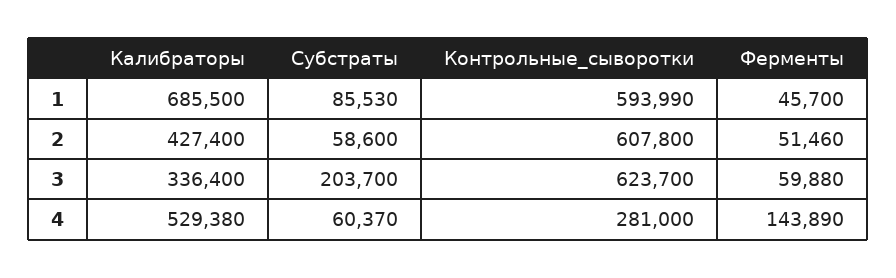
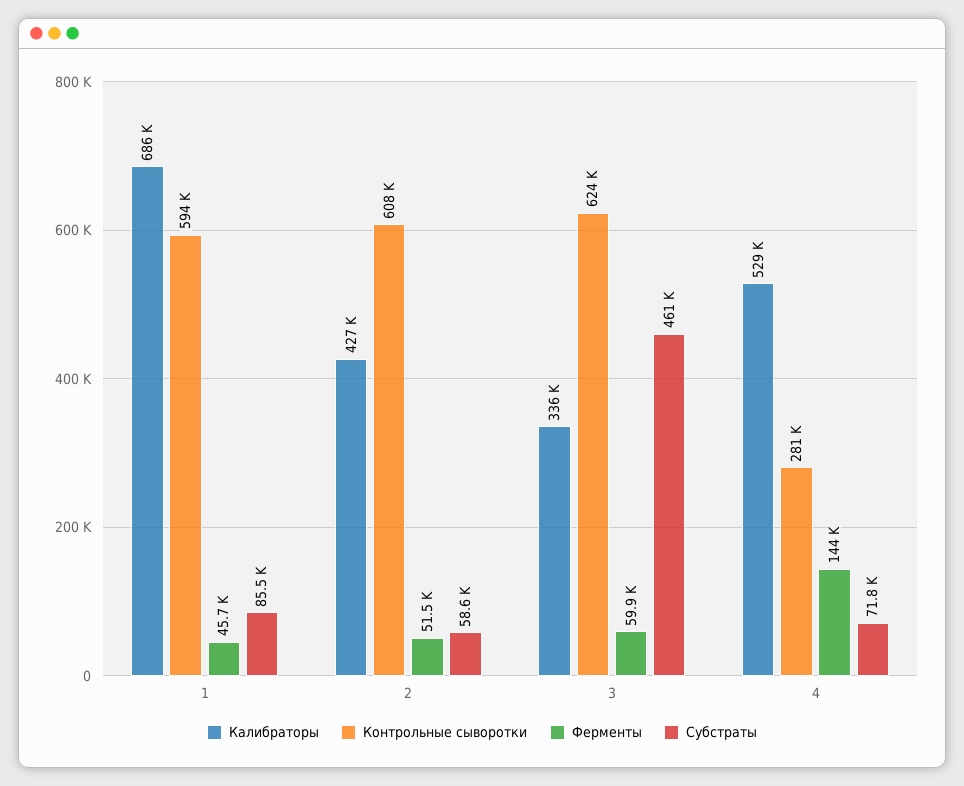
Субстраты, 3: 203700 -> 461000
Субстраты, 4: 60370 -> 71800

